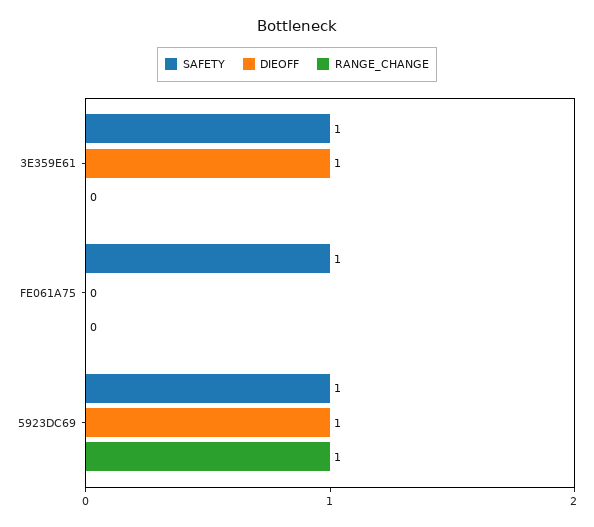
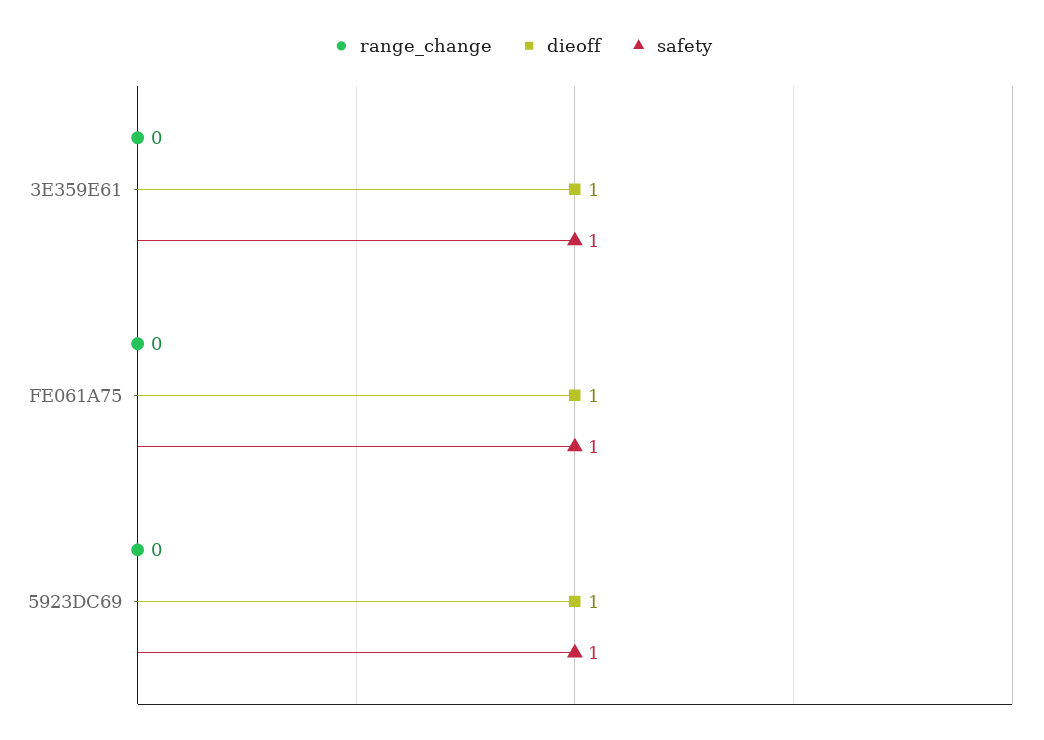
DIEOFF, FE061A75: 0 -> 1
RANGE_CHANGE, 5923DC69: 1 -> 0

